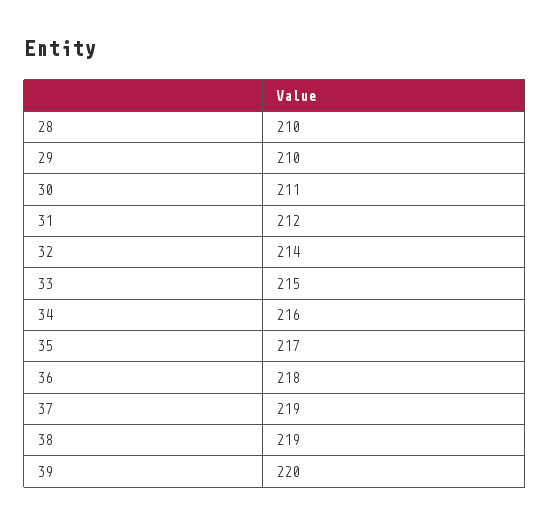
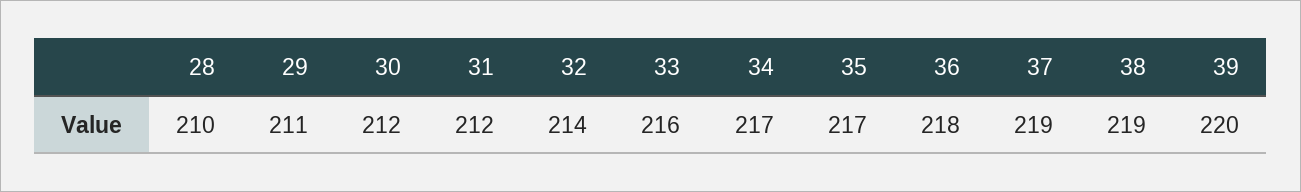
29: 210 -> 211
30: 211 -> 212
33: 215 -> 216
34: 216 -> 217

